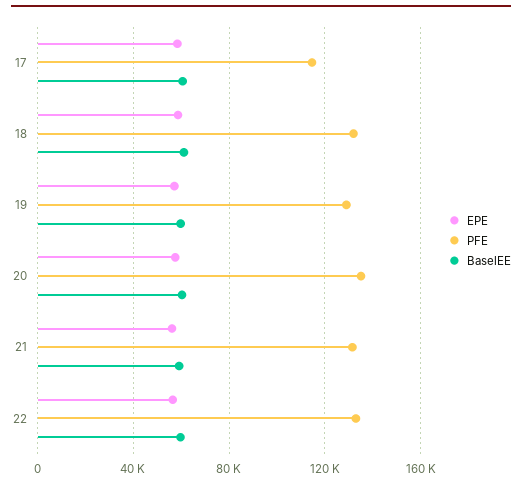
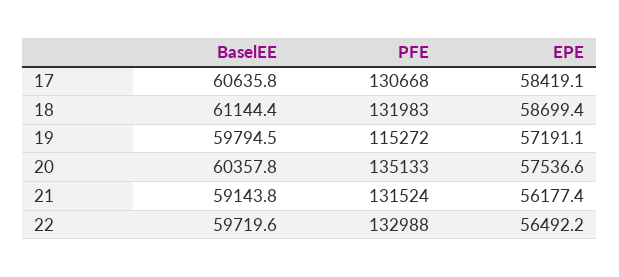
PFE, 17: 115000 -> 130668
PFE, 19: 130000 -> 115272

